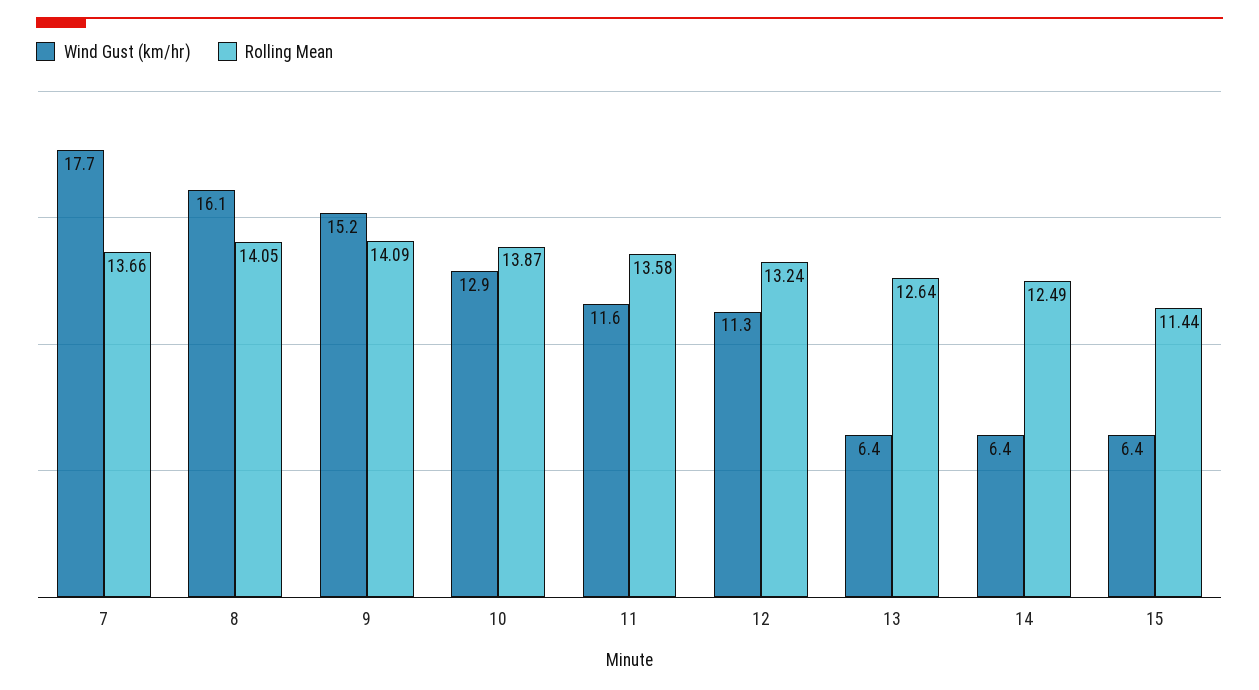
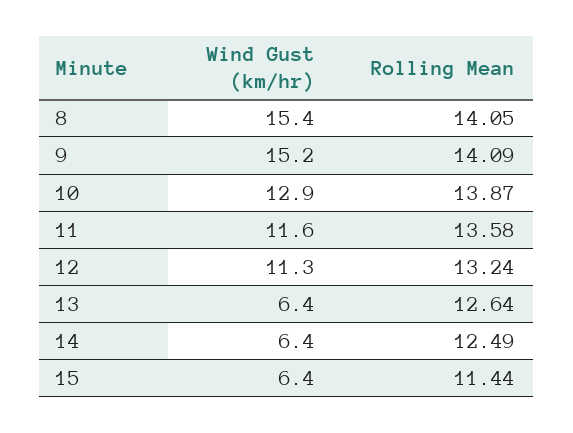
Wind Gust (km/hr), 7: 17.7 -> none
Rolling Mean, 7: 13.66 -> none
Wind Gust (km/hr), 8: 16.1 -> 15.4

